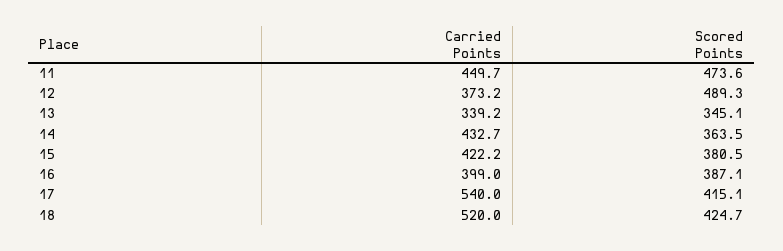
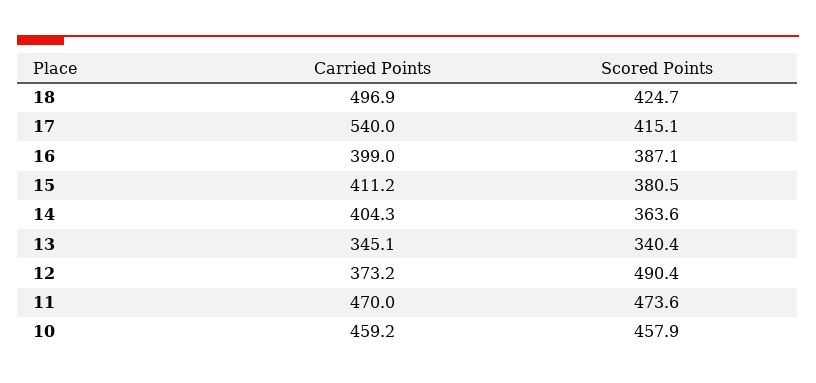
Carried Points, 11: 449.7 -> 470
Scored Points, 12: 489.3 -> 490.4
Carried Points, 13: 339.2 -> 345.1
Scored Points, 13: 345.1 -> 340.4
Carried Points, 14: 432.7 -> 404.3
Scored Points, 14: 363.5 -> 363.6
Carried Points, 15: 422.2 -> 411.2
Carried Points, 18: 520 -> 496.9
Carried Points, 10: none -> 459.2
Scored Points, 10: none -> 457.9

